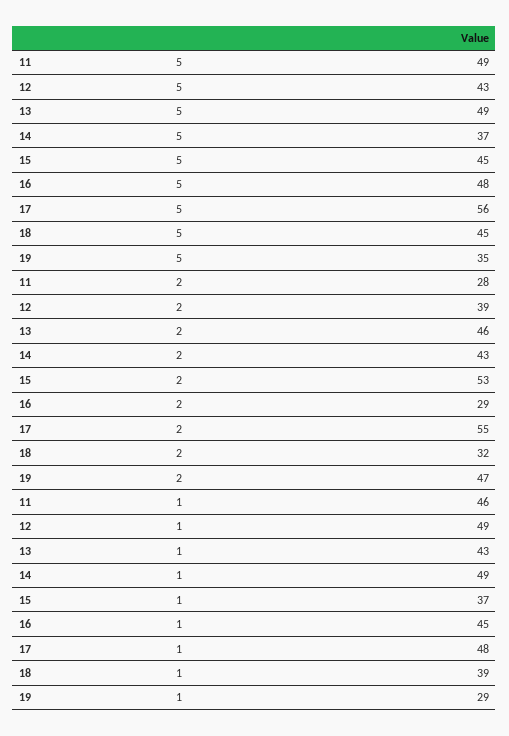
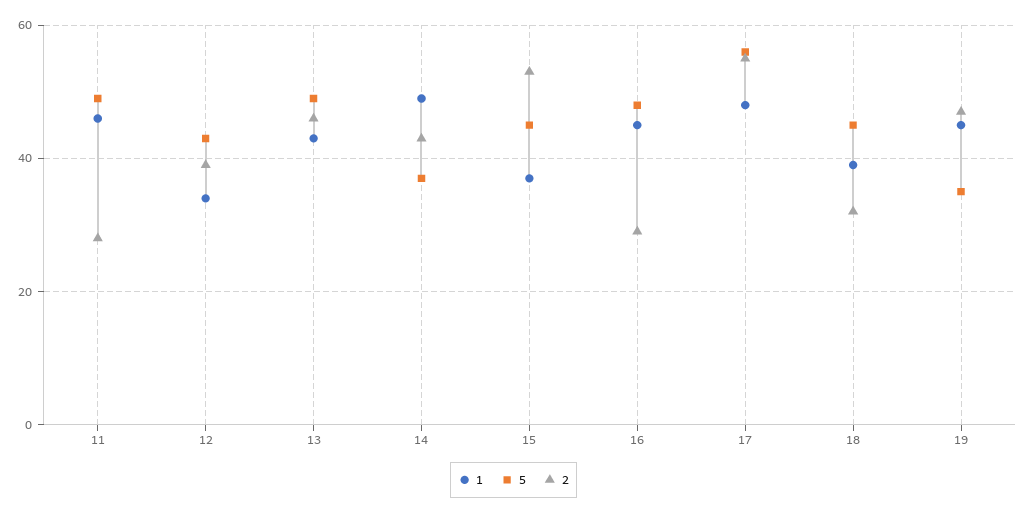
1, 12: 49 -> 35
1, 19: 29 -> 45

